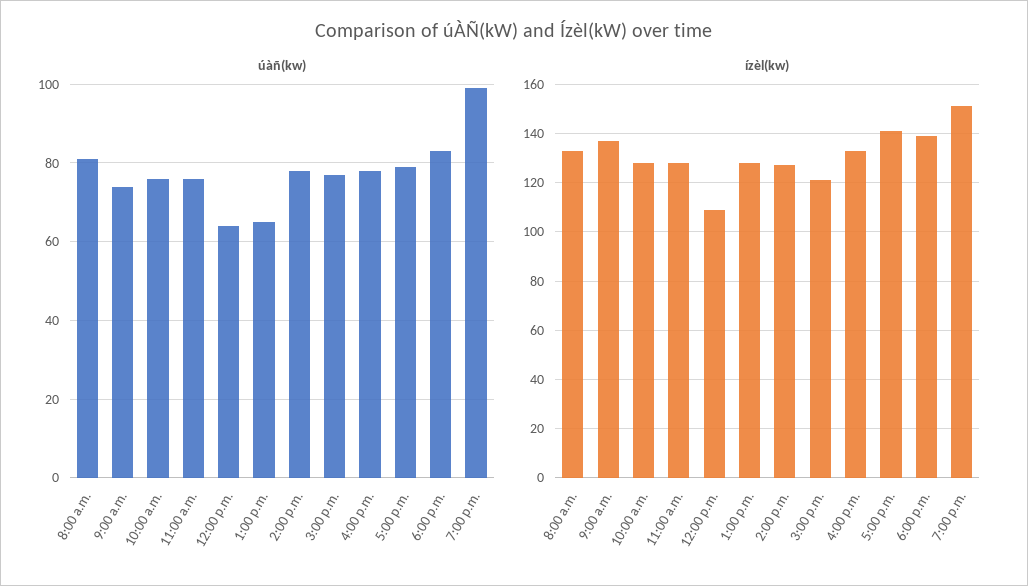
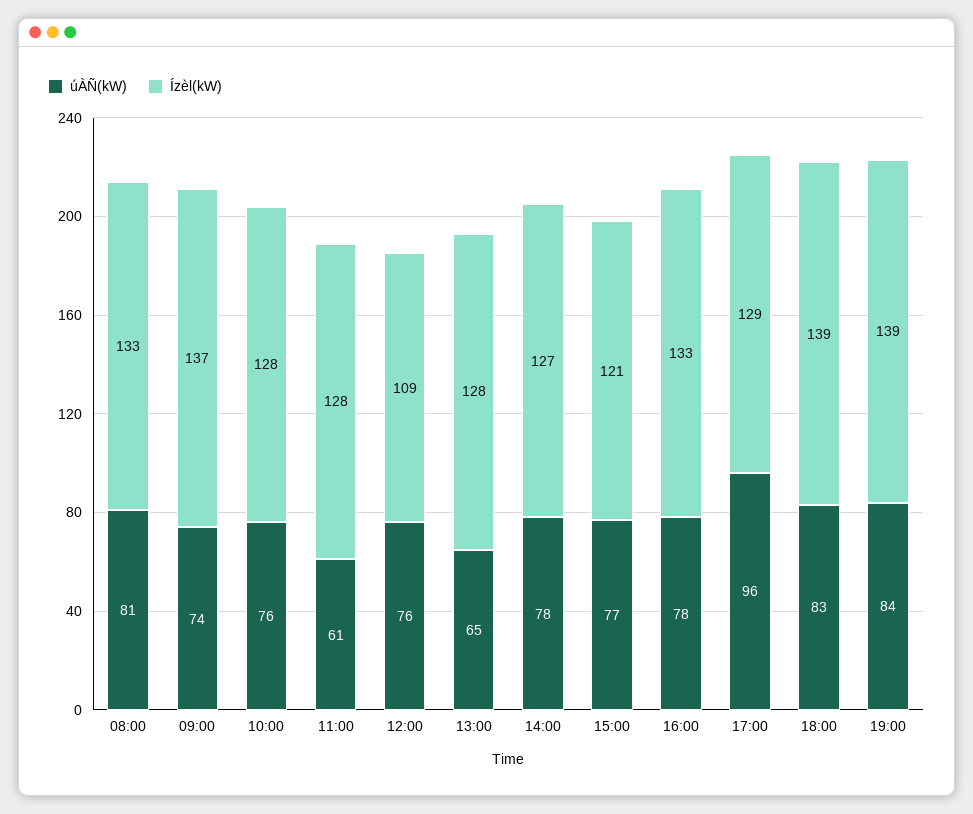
úàñ(kw), 11:00 a.m.: 75 -> 61
úàñ(kw), 12:00 p.m.: 65 -> 76
úàñ(kw), 5:00 p.m.: 80 -> 96
úàñ(kw), 7:00 p.m.: 100 -> 84
ízèl(kw), 5:00 p.m.: 140 -> 129
ízèl(kw), 7:00 p.m.: 150 -> 139

